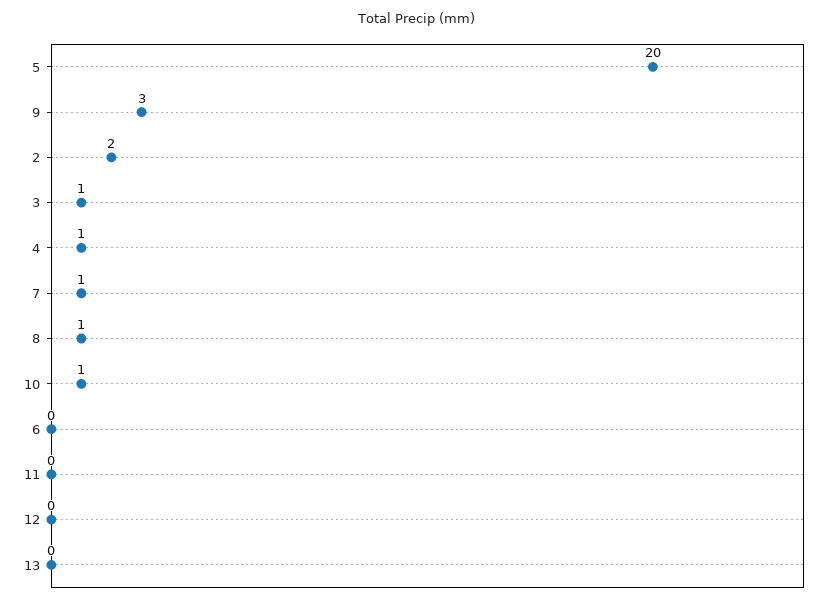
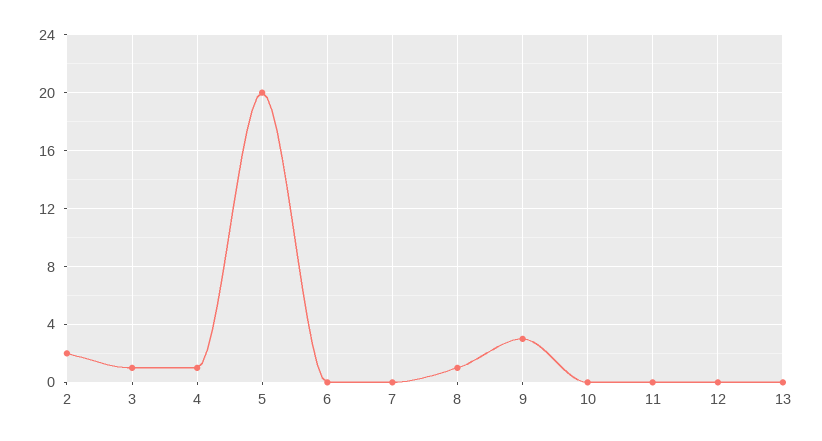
7: 1 -> 0
10: 1 -> 0

